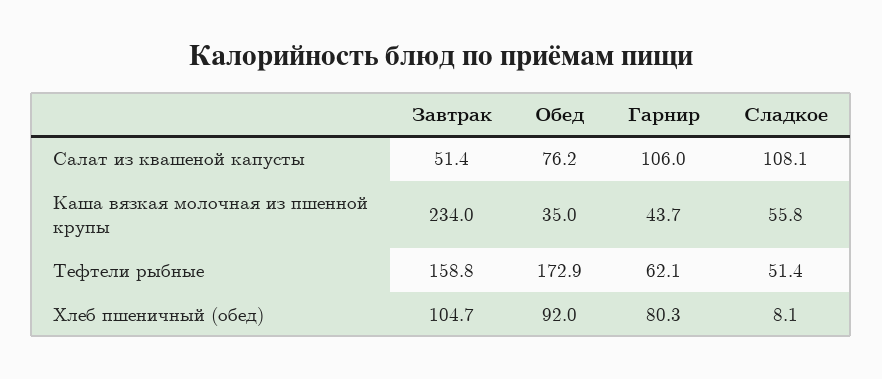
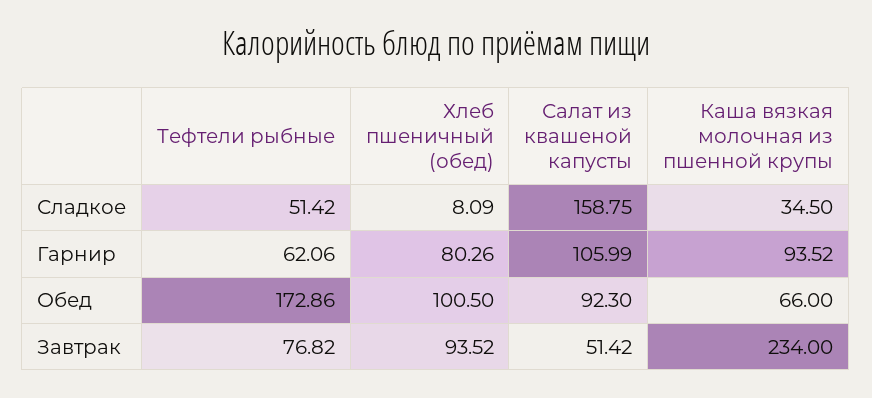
Обед, Салат из квашеной капусты: 76.2 -> 92.3
Сладкое, Салат из квашеной капусты: 108.1 -> 158.75
Обед, Каша вязкая молочная из пшенной крупы: 35 -> 66
Гарнир, Каша вязкая молочная из пшенной крупы: 43.7 -> 93.52
Сладкое, Каша вязкая молочная из пшенной крупы: 55.8 -> 34.5
Завтрак, Тефтели рыбные: 158.8 -> 76.82
Завтрак, Хлеб пшеничный (обед): 104.7 -> 93.52
Обед, Хлеб пшеничный (обед): 92 -> 100.5

